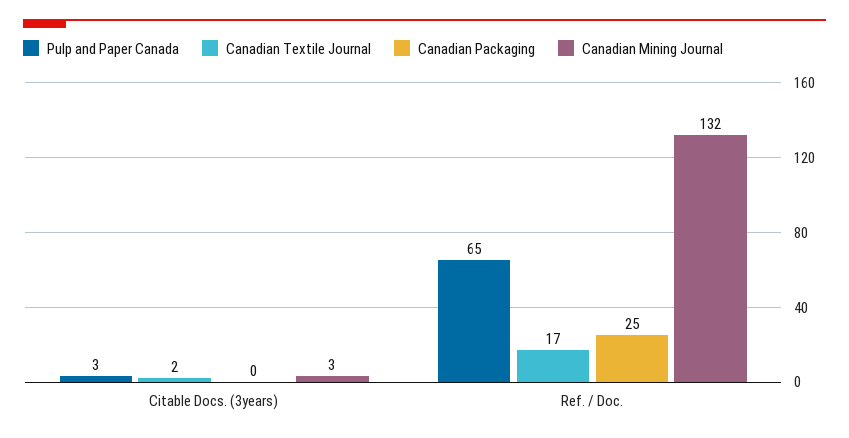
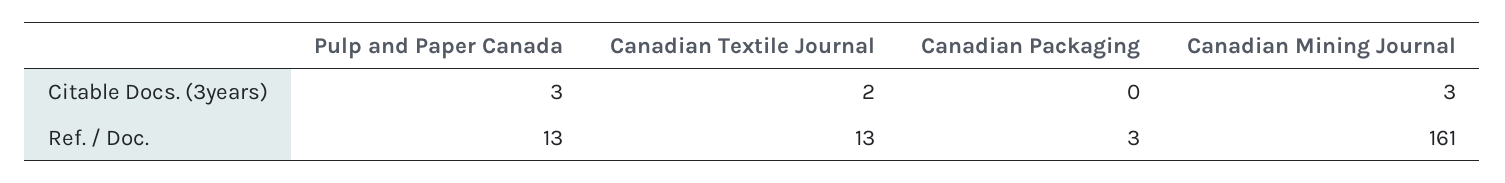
Pulp and Paper Canada, Ref. / Doc.: 65 -> 13
Canadian Textile Journal, Ref. / Doc.: 17 -> 13
Canadian Packaging, Ref. / Doc.: 25 -> 3
Canadian Mining Journal, Ref. / Doc.: 132 -> 161

